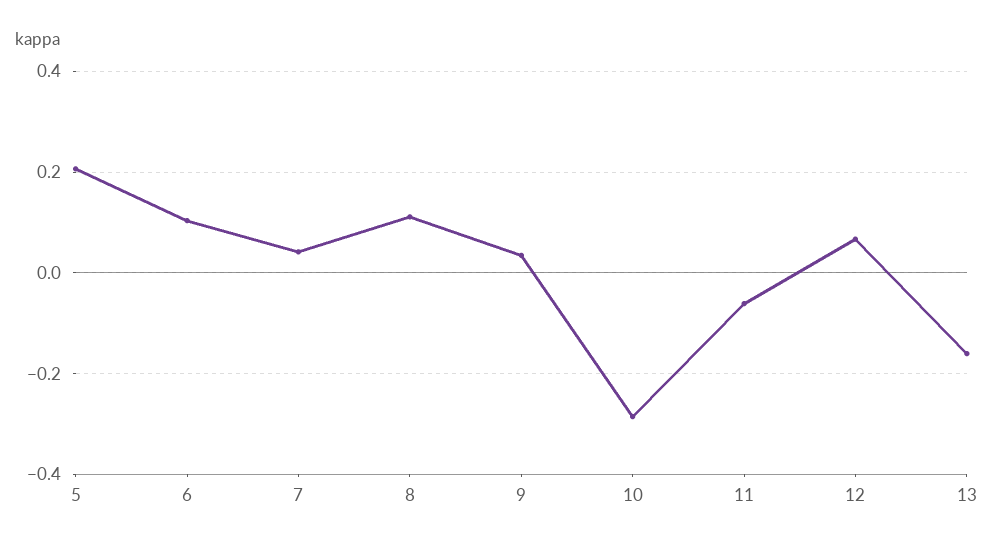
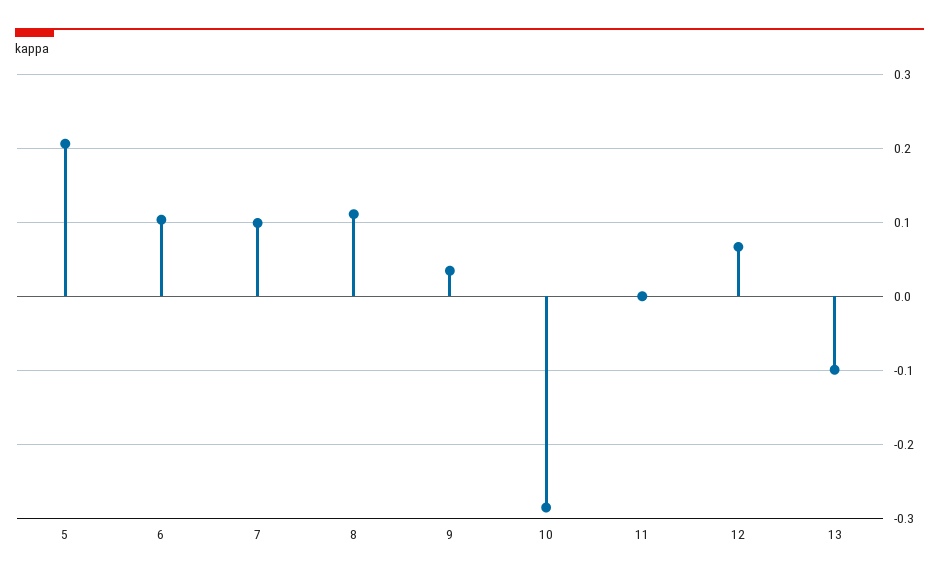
7: 0.04 -> 0.1
11: -0.06 -> 0
13: -0.16 -> -0.1

